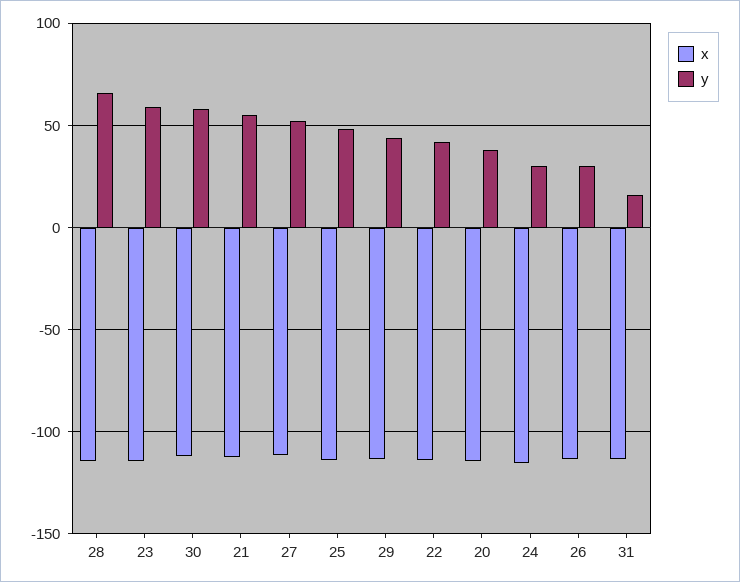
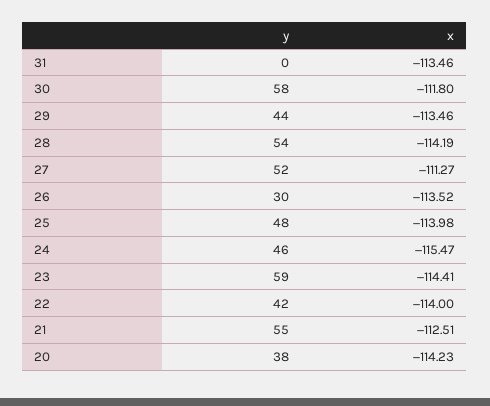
y, 28: 65 -> 54
y, 24: 30 -> 46
y, 31: 15 -> 0

